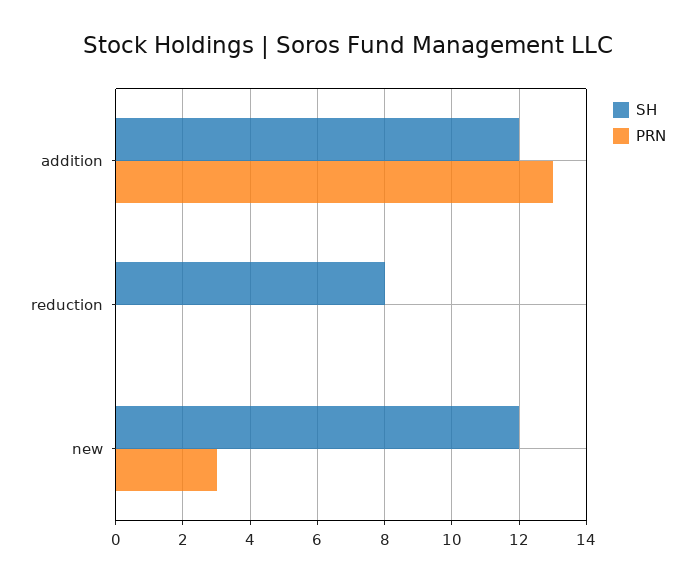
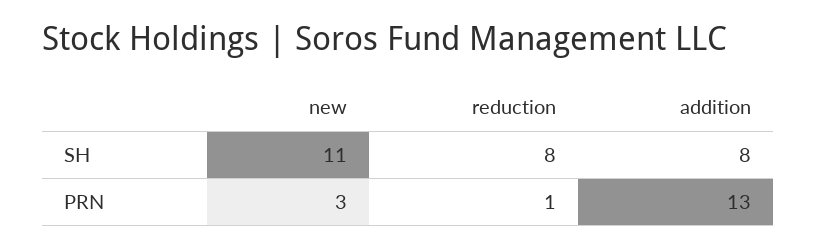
SH, addition: 12 -> 8
PRN, reduction: 0 -> 1
SH, new: 12 -> 11

